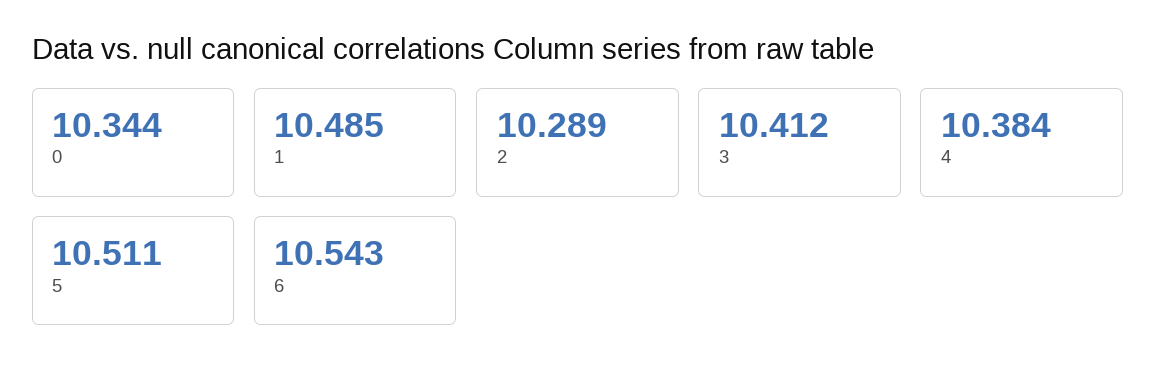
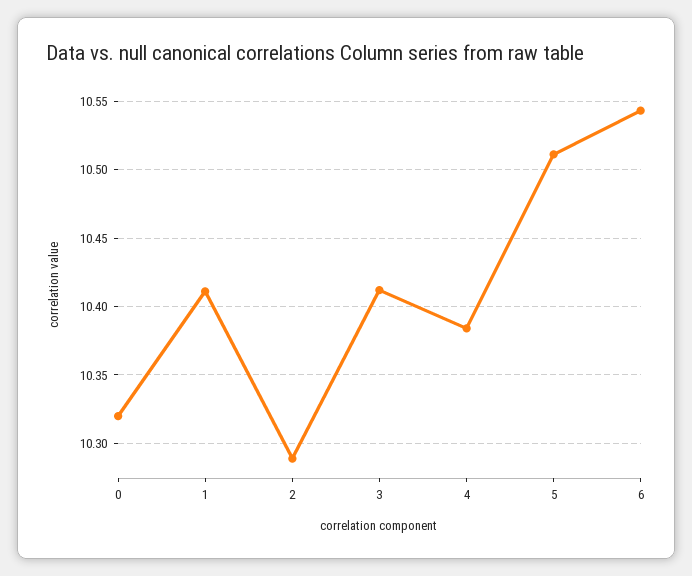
0: 10.344 -> 10.32
1: 10.485 -> 10.41

